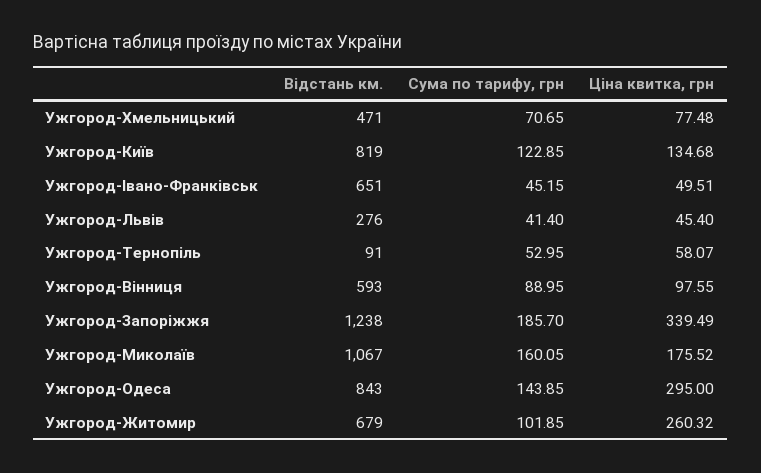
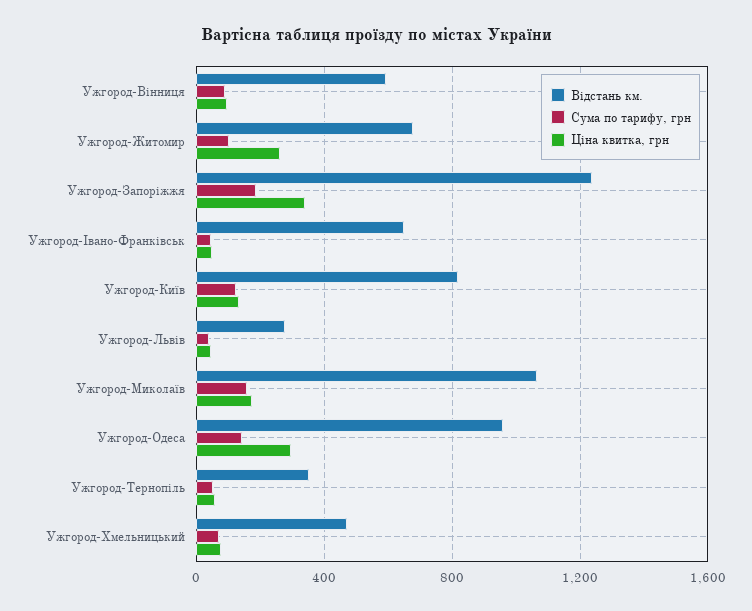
Відстань км., Ужгород-Тернопіль: 91 -> 350
Відстань км., Ужгород-Одеса: 843 -> 950

